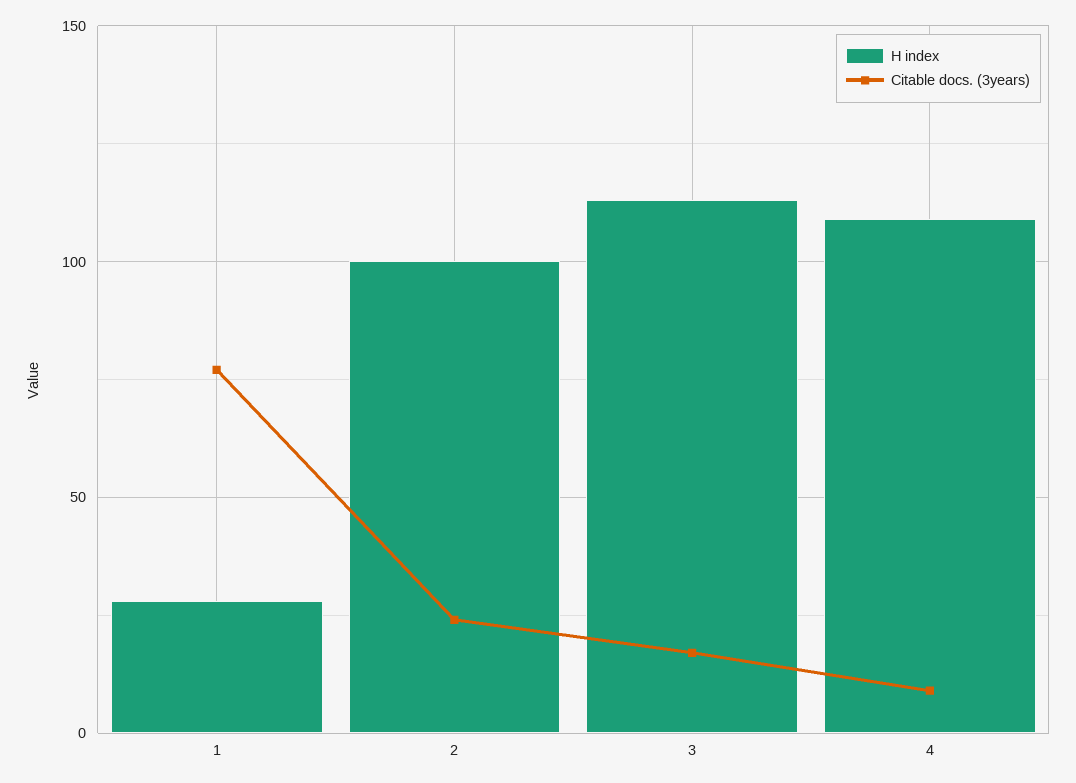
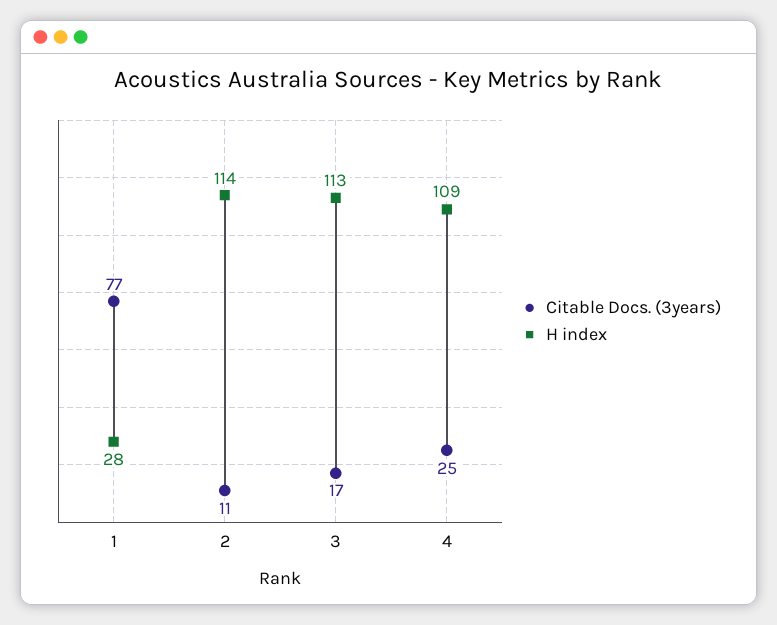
H index, 2: 100 -> 114
Citable docs. (3years), 2: 25 -> 11
Citable docs. (3years), 4: 10 -> 25

